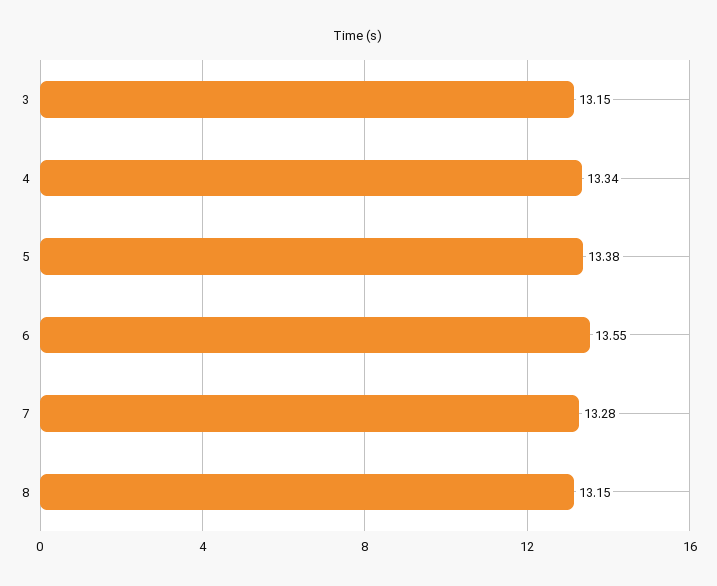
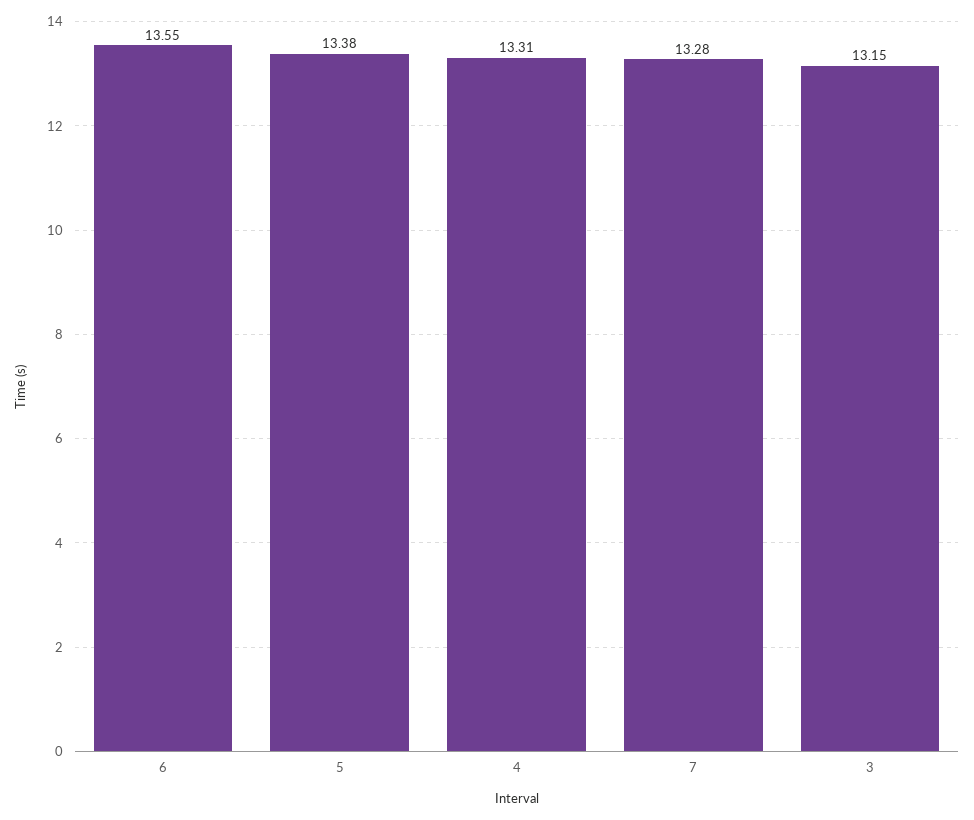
4: 13.34 -> 13.31
8: 13.15 -> none

